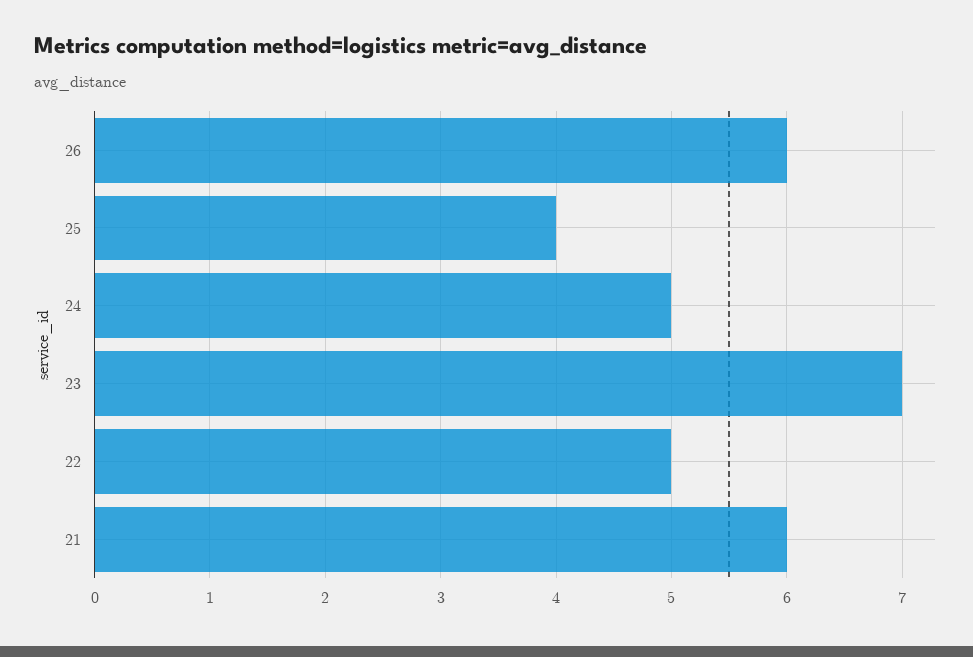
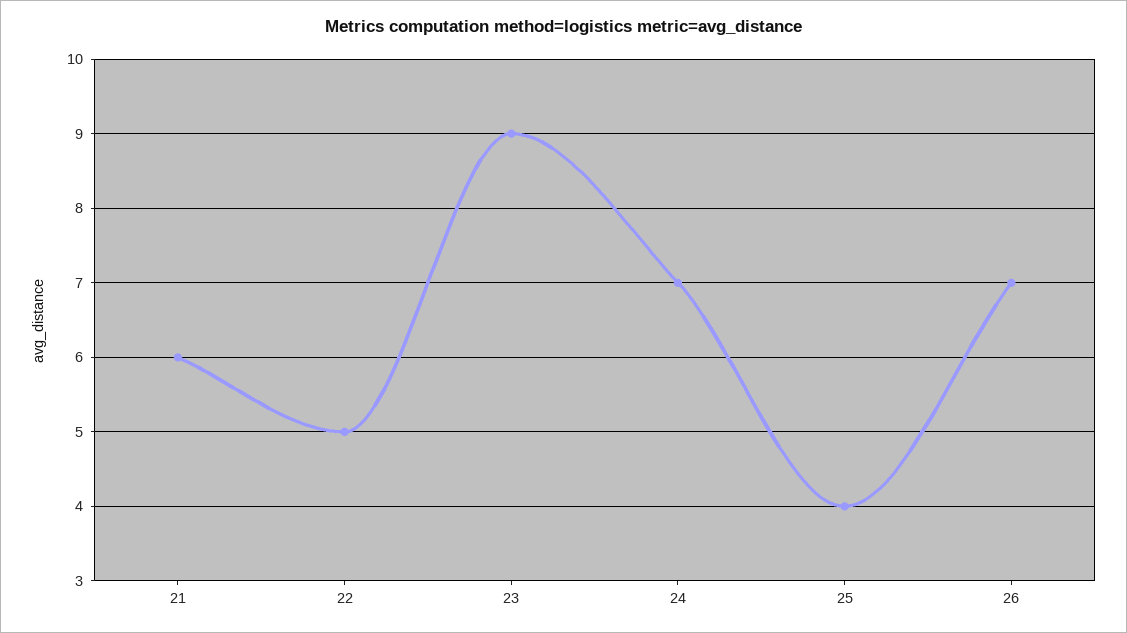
26: 6 -> 7
24: 5 -> 7
23: 7 -> 9

